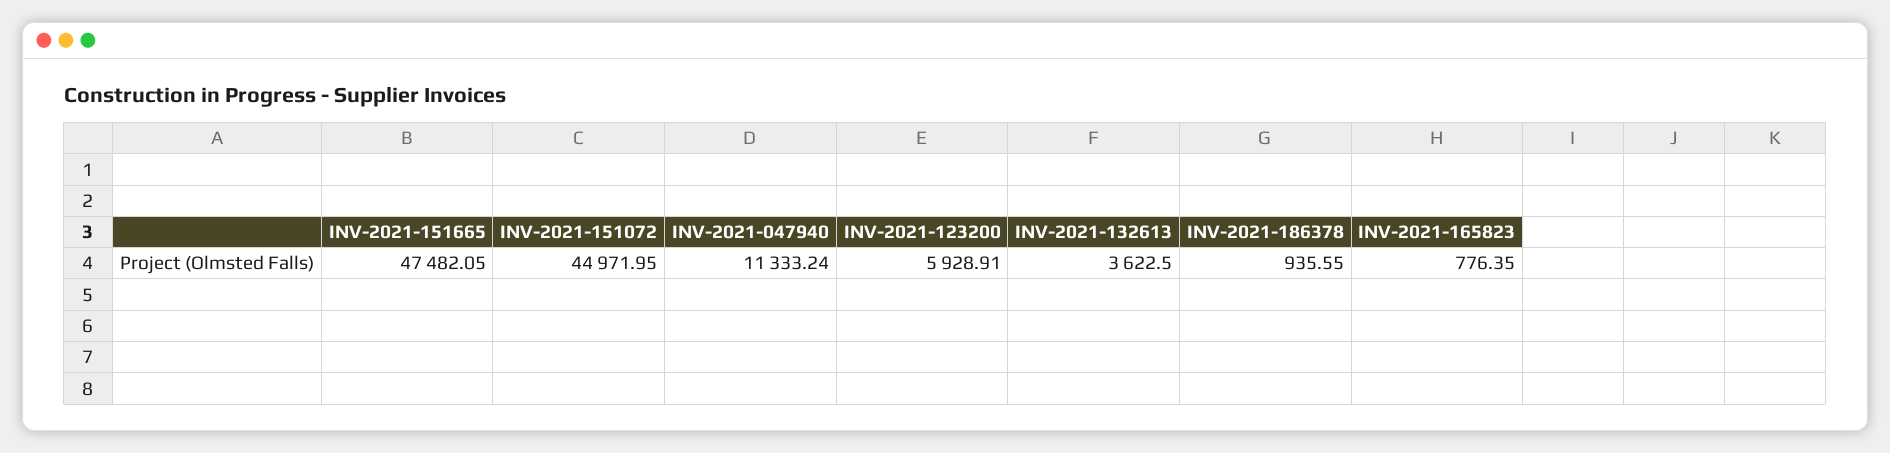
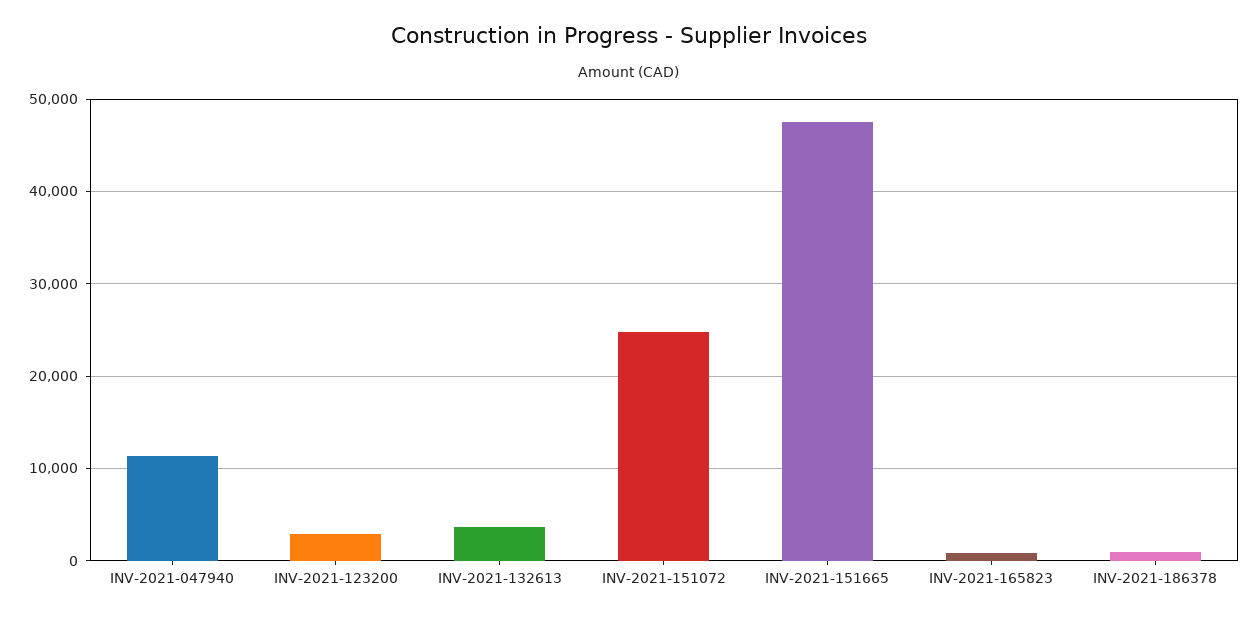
INV-2021-151072: 44971.95 -> 25000
INV-2021-123200: 5928.91 -> 3000

